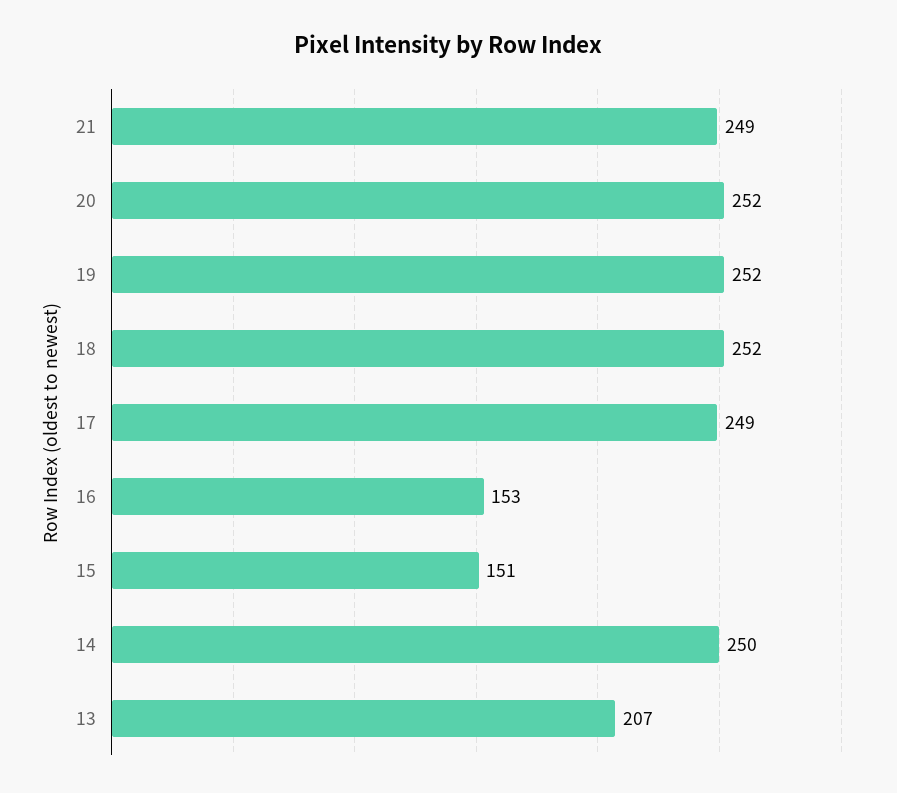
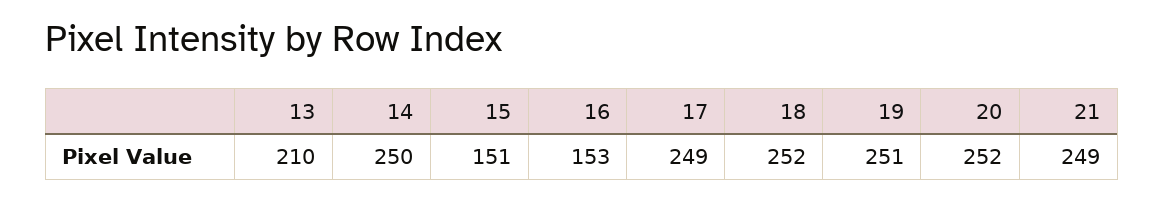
19: 252 -> 251
13: 207 -> 210

